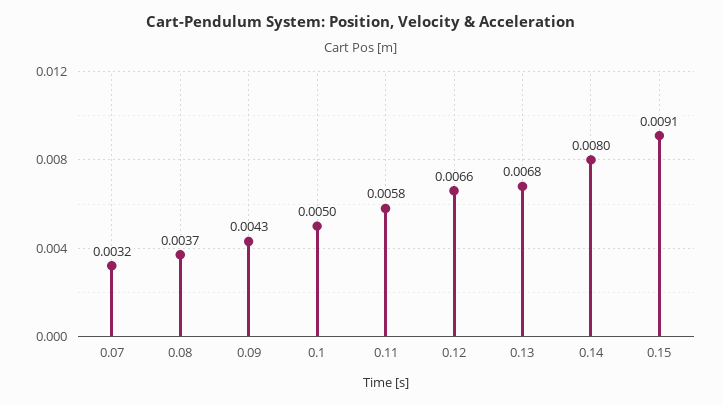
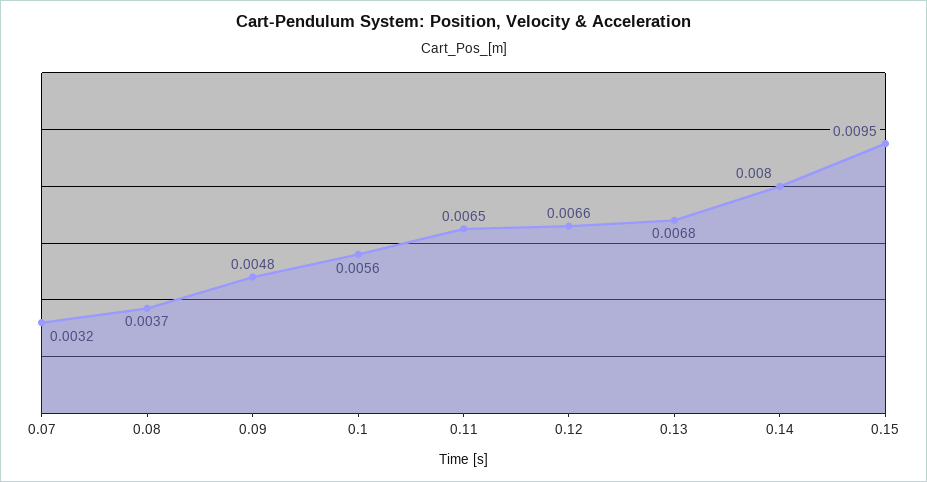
0.09: 0.0043 -> 0.0048
0.1: 0.005 -> 0.0056
0.11: 0.0058 -> 0.0065
0.15: 0.0091 -> 0.0095

